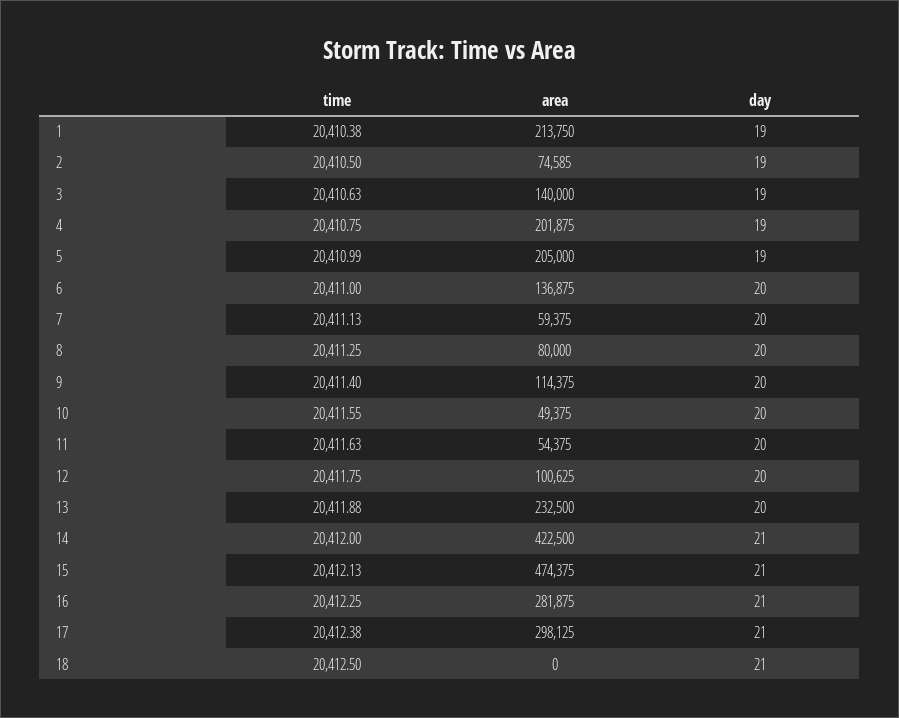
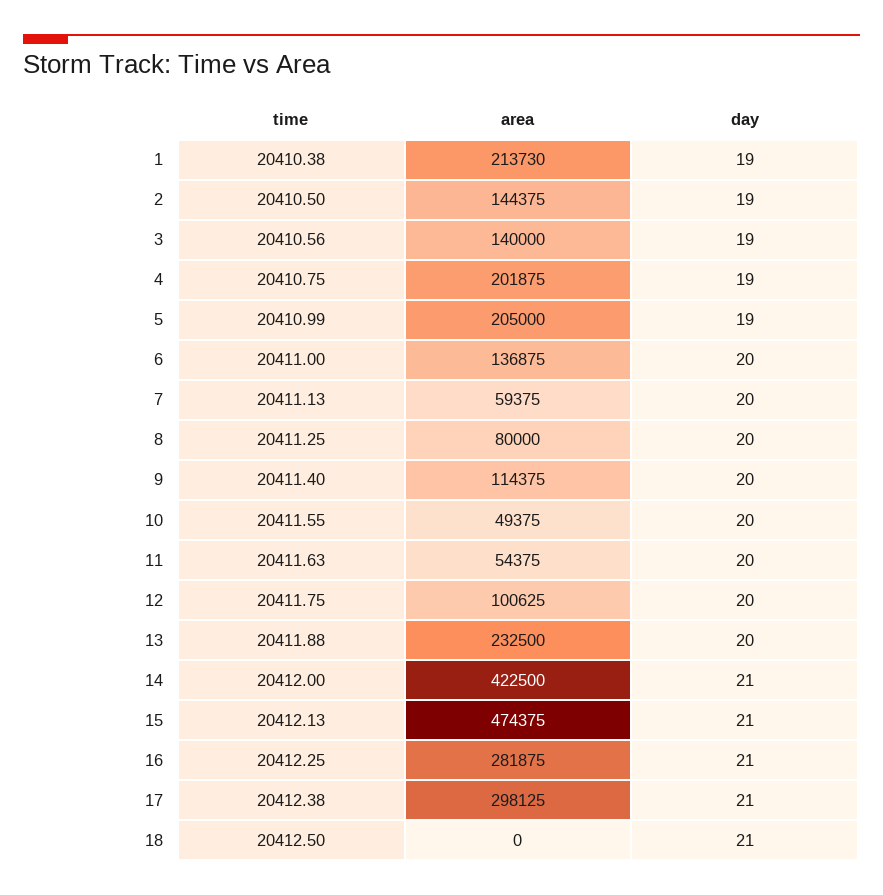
area, 1: 213750 -> 213730
area, 2: 74585 -> 144375
time, 3: 20410.63 -> 20410.56

